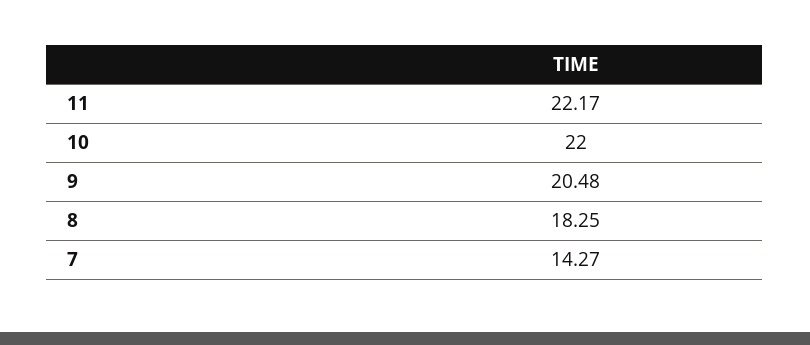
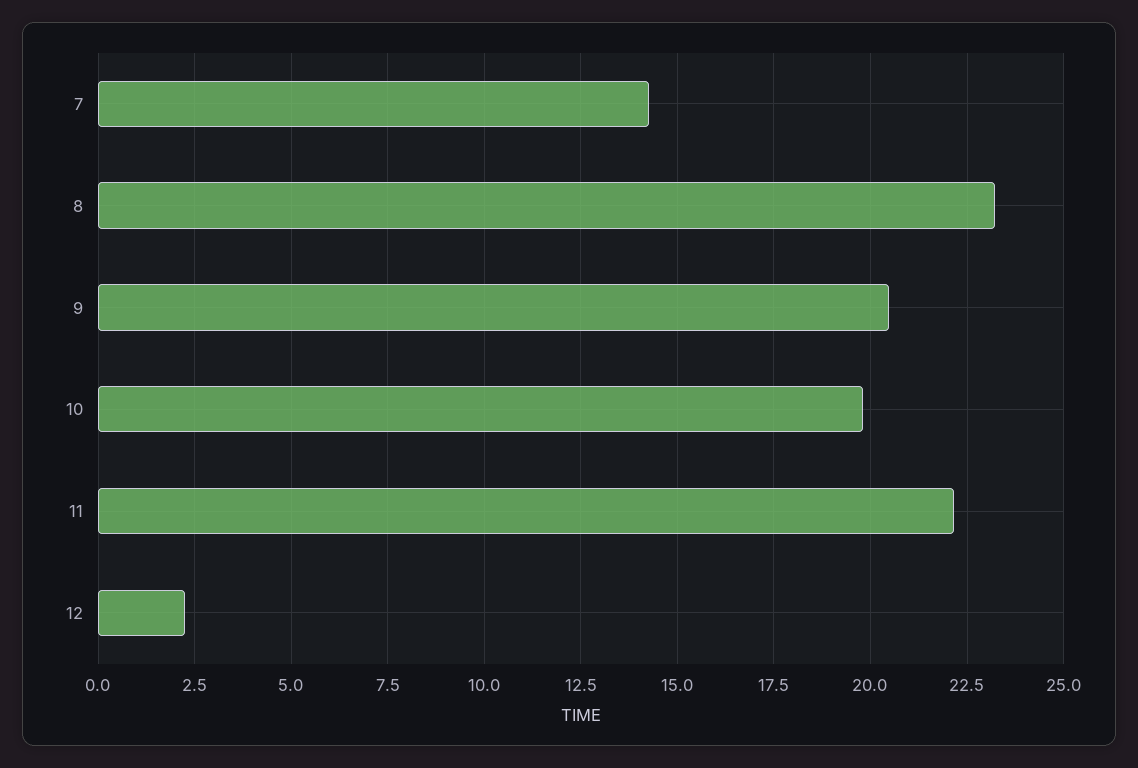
10: 22 -> 19.75
8: 18.25 -> 23.25
12: none -> 2.25

